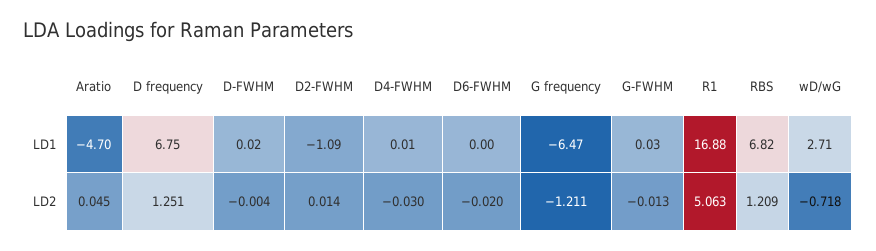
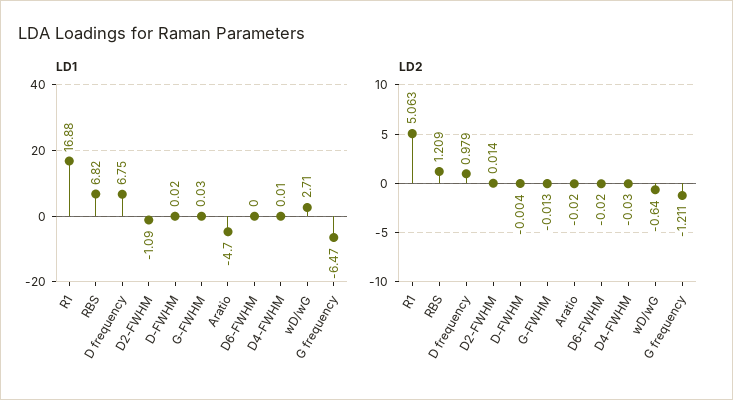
LD2, Aratio: 0.045 -> -0.02
LD2, D frequency: 1.251 -> 0.979
LD2, wD/wG: -0.718 -> -0.64

